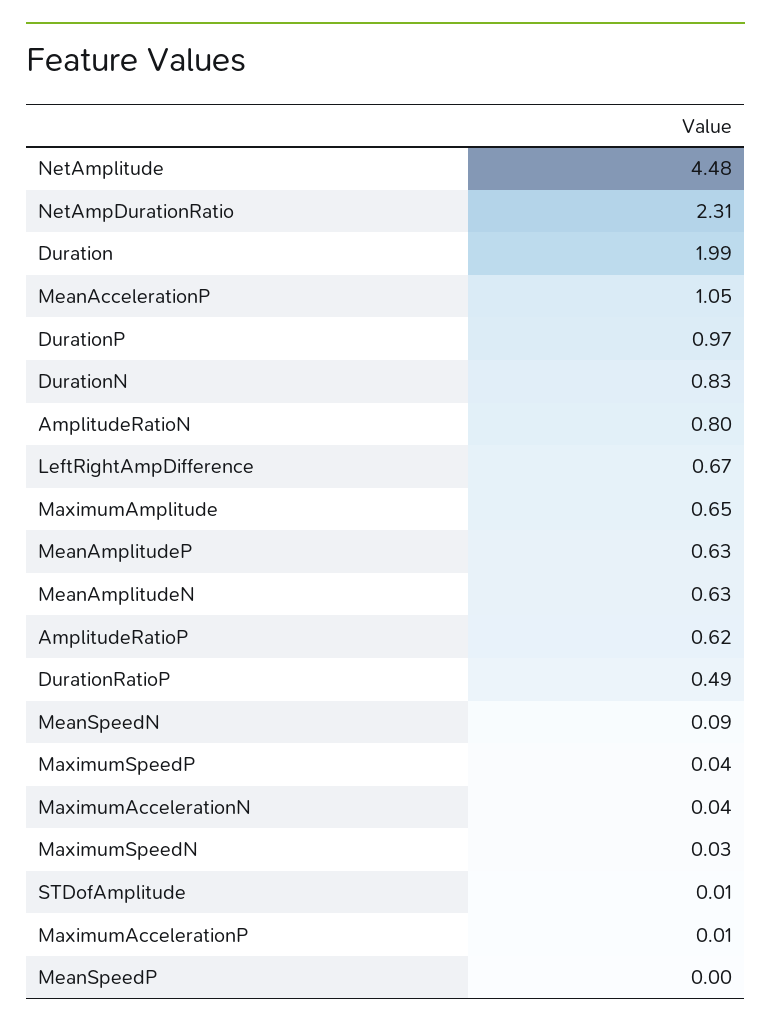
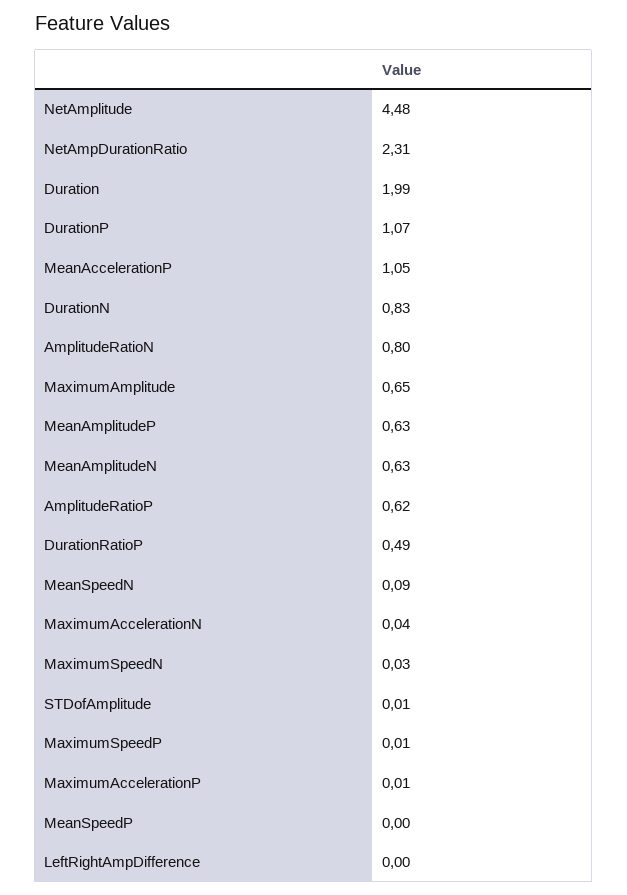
DurationP: 0.97 -> 1.07
LeftRightAmpDifference: 0.67 -> 0
MaximumSpeedP: 0.04 -> 0.01

